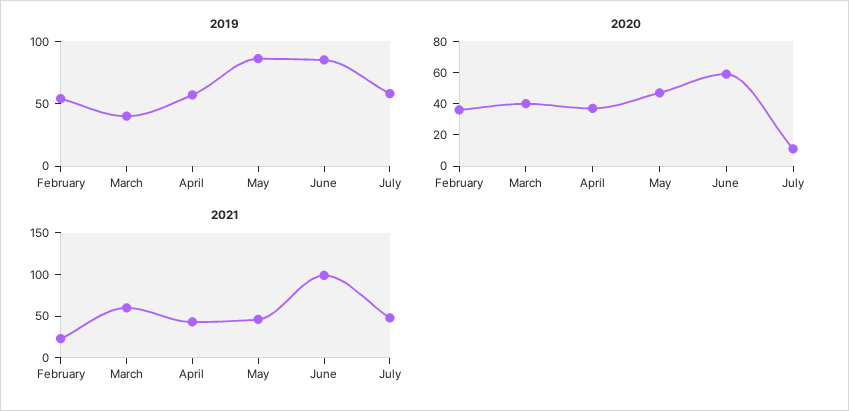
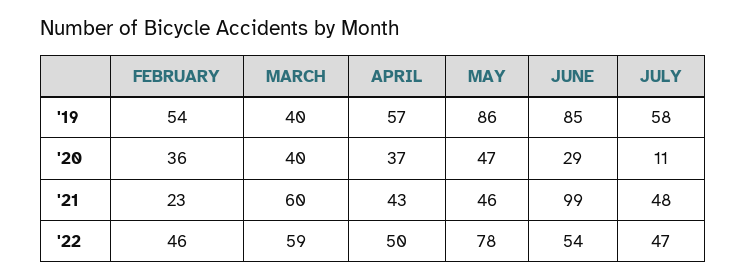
2020, June: 60 -> 29
'22, February: none -> 46
'22, March: none -> 59
'22, April: none -> 50
'22, May: none -> 78
'22, June: none -> 54
'22, July: none -> 47

